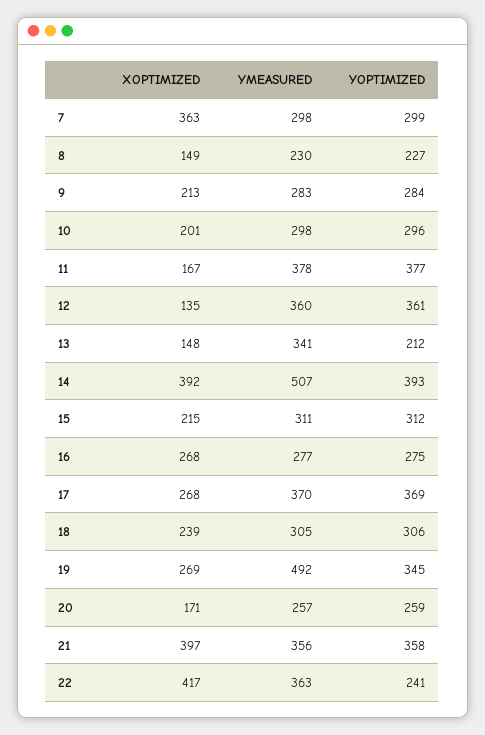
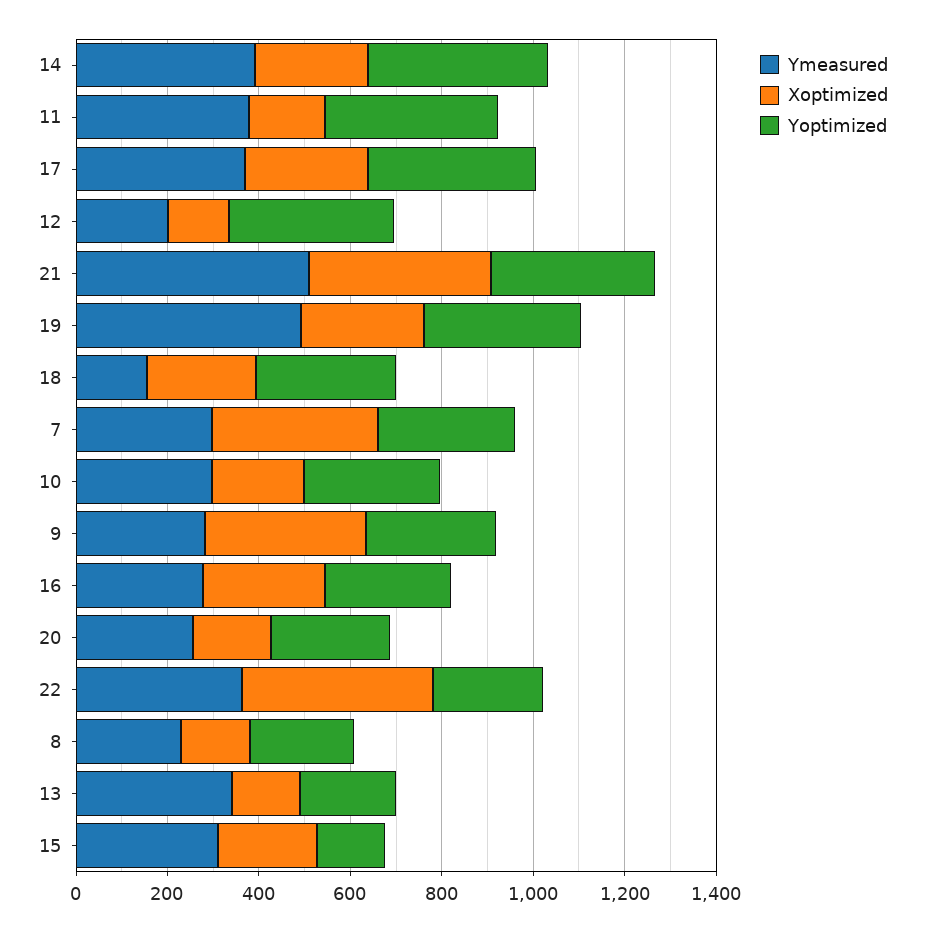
XOPTIMIZED, 9: 213 -> 350
YMEASURED, 12: 360 -> 200
XOPTIMIZED, 14: 392 -> 250
YMEASURED, 14: 507 -> 400
YOPTIMIZED, 15: 312 -> 150
YMEASURED, 18: 305 -> 150
YMEASURED, 21: 356 -> 500

